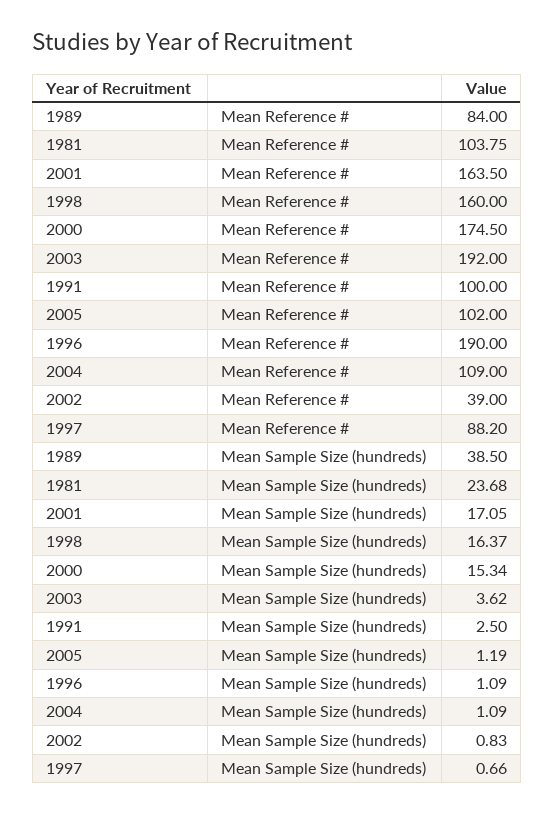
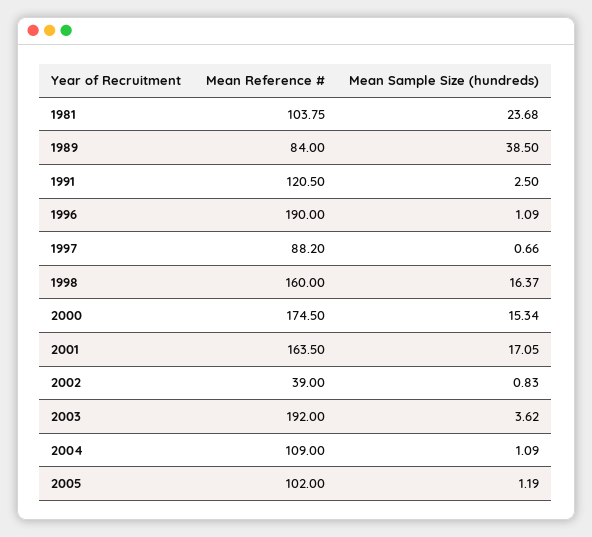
1991, Mean Reference #: 100 -> 120.5

